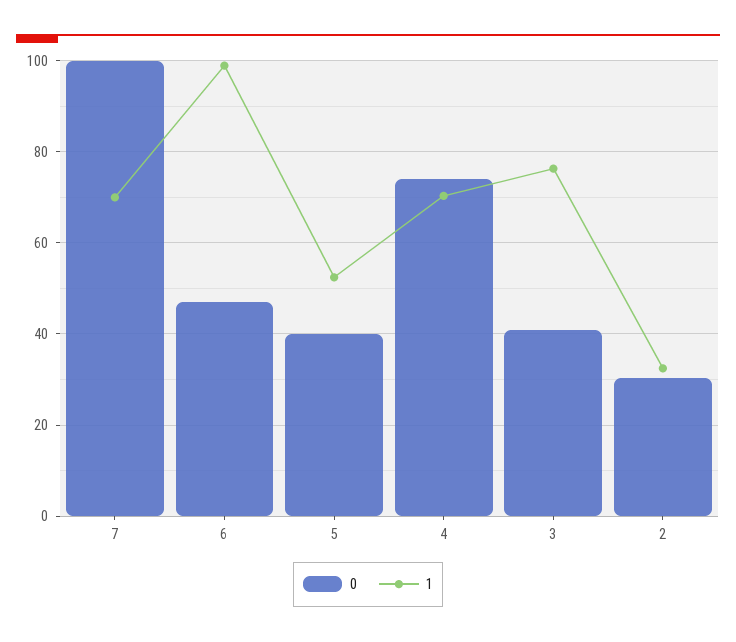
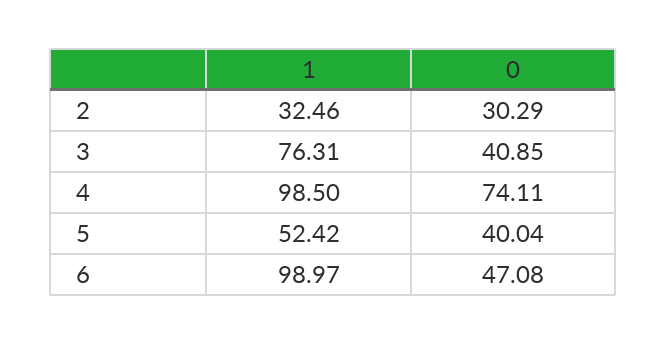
0, 7: 100 -> none
1, 7: 70 -> none
1, 4: 70 -> 98.5

